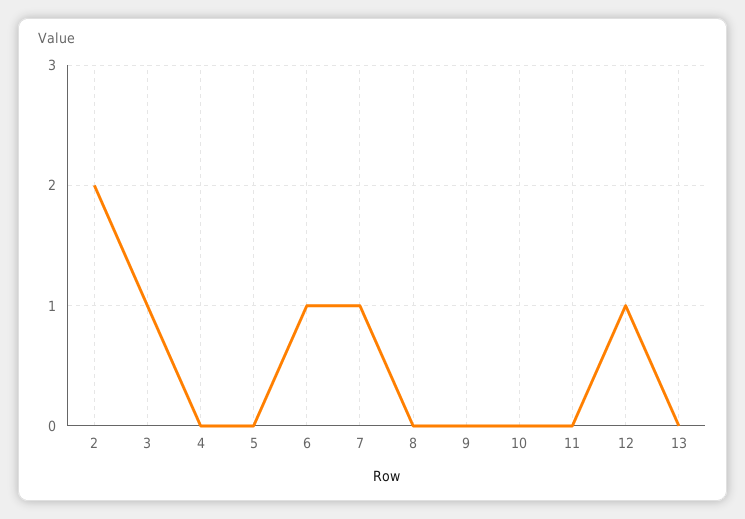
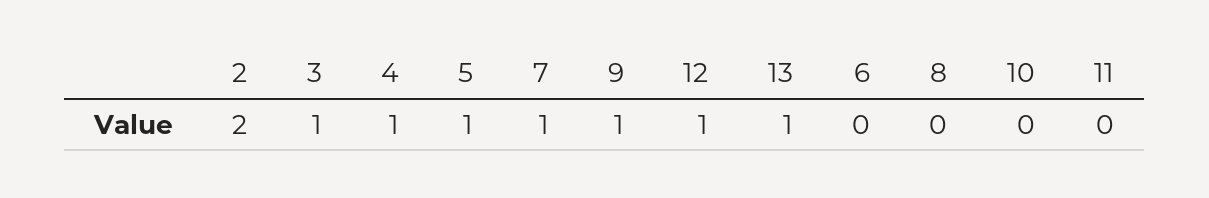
4: 0 -> 1
5: 0 -> 1
6: 1 -> 0
9: 0 -> 1
13: 0 -> 1

